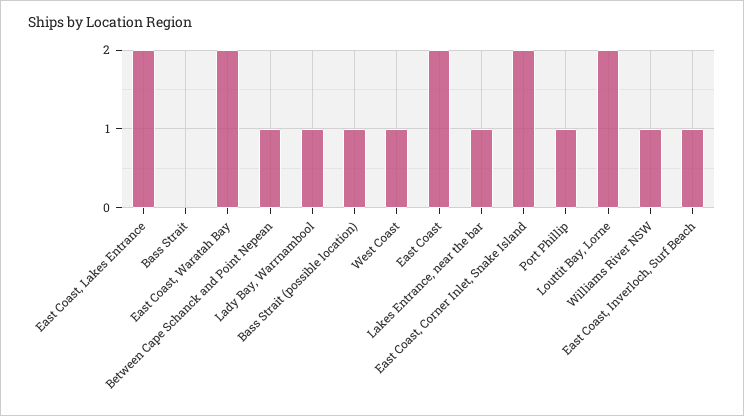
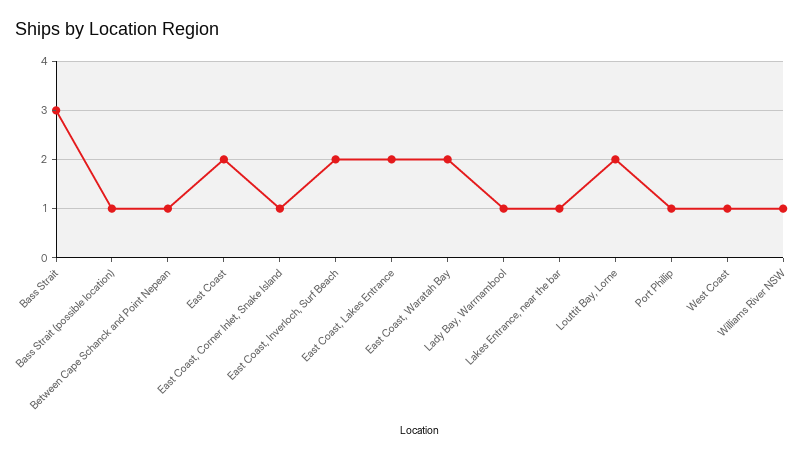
Bass Strait: 0 -> 3
East Coast, Corner Inlet, Snake Island: 2 -> 1
East Coast, Inverloch, Surf Beach: 1 -> 2

